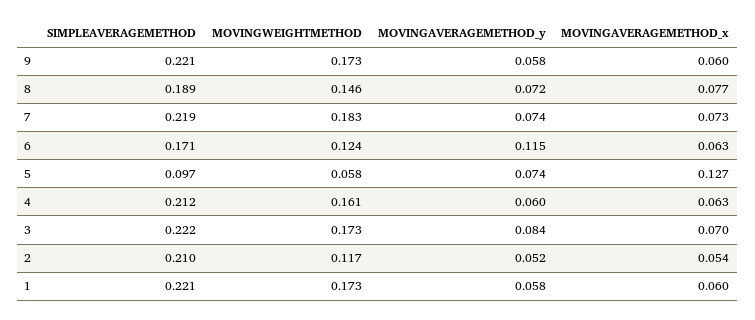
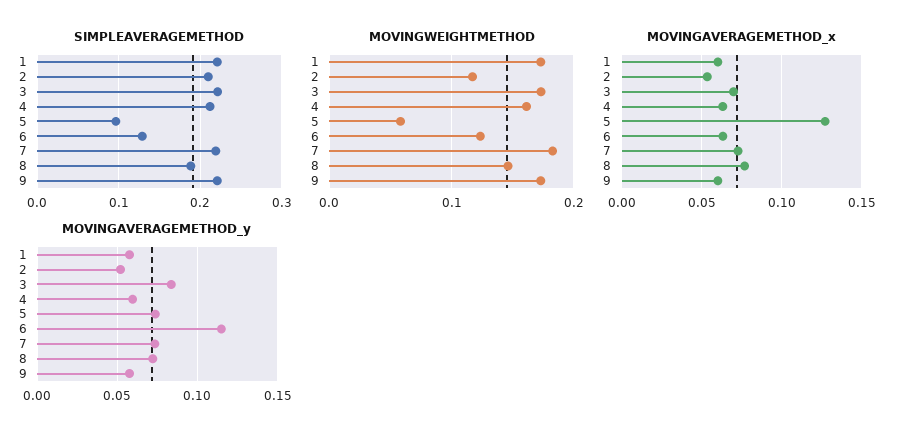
SIMPLEAVERAGEMETHOD, 6: 0.171 -> 0.13

